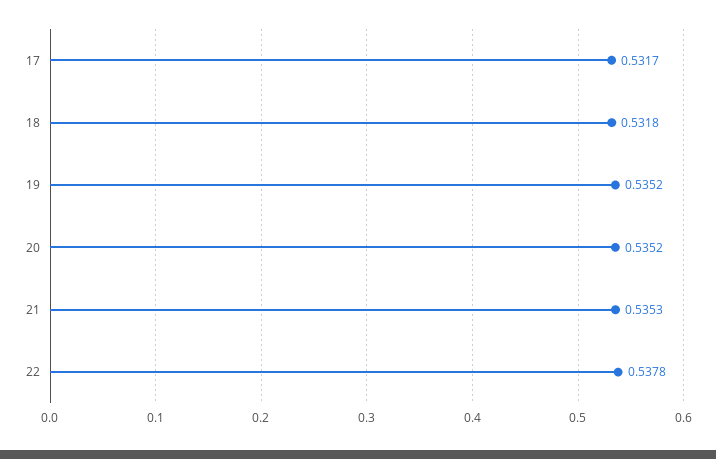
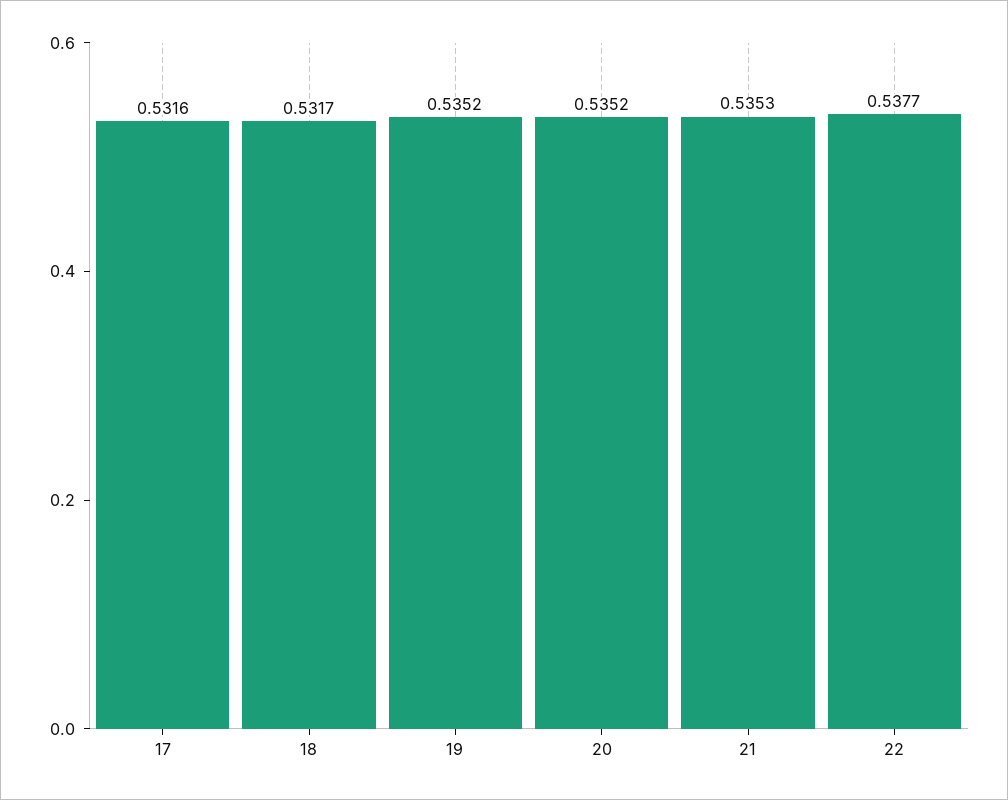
17: 0.5317 -> 0.5316
18: 0.5318 -> 0.5317
22: 0.5378 -> 0.5377

